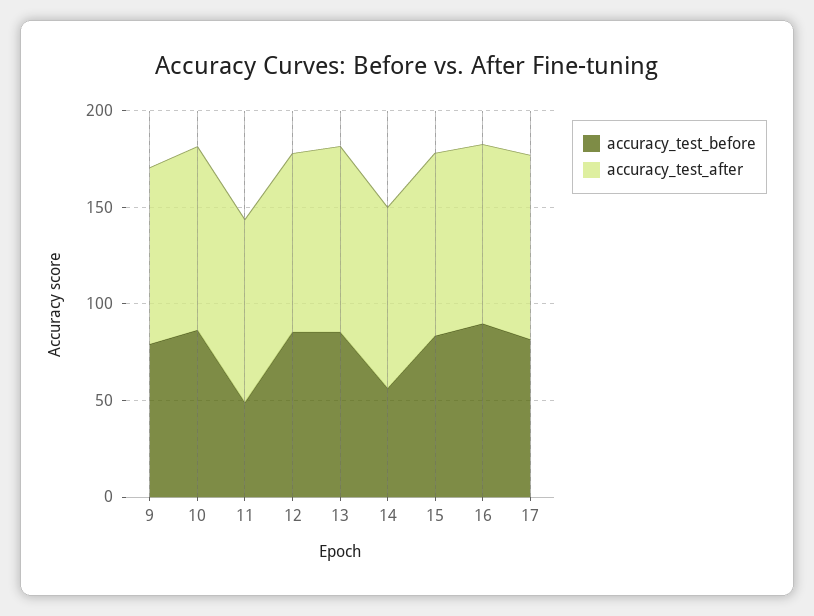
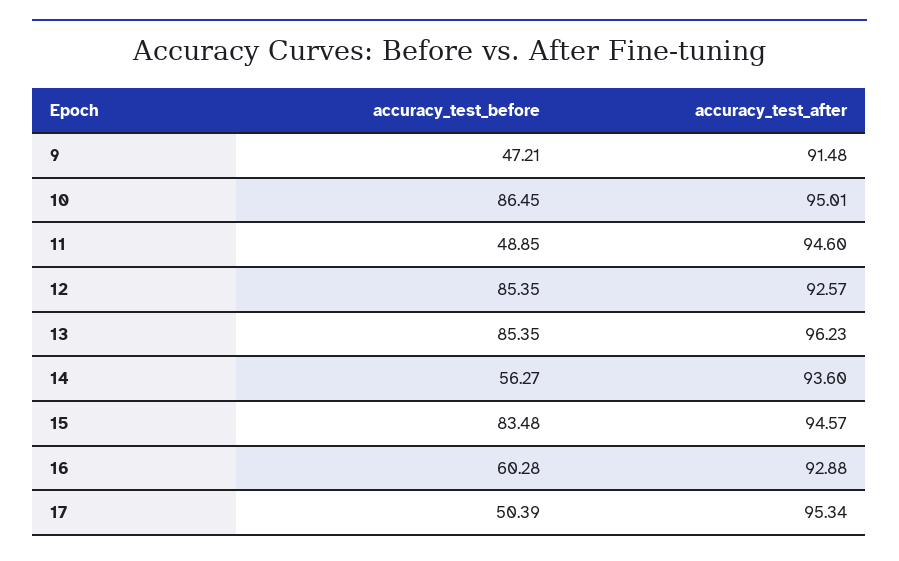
accuracy_test_before, 9: 80 -> 47.21
accuracy_test_before, 16: 90 -> 60.28
accuracy_test_before, 17: 80 -> 50.39

